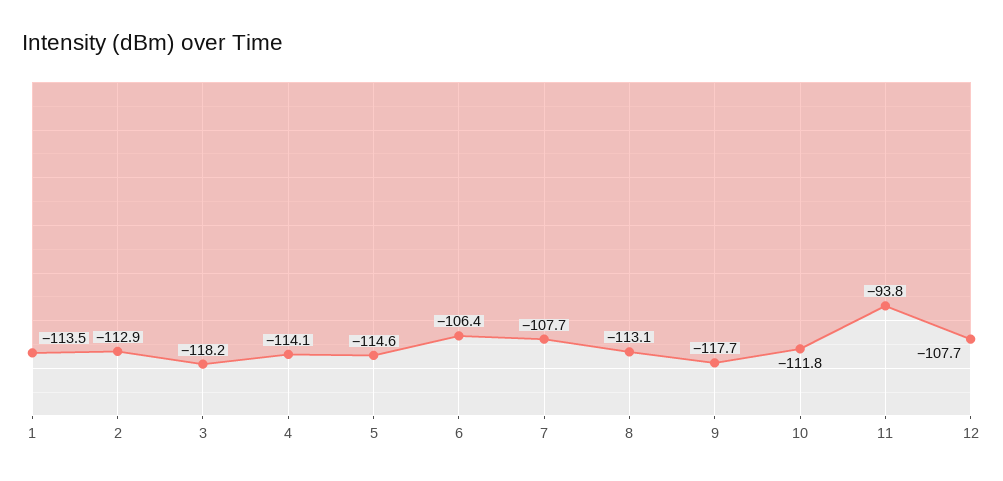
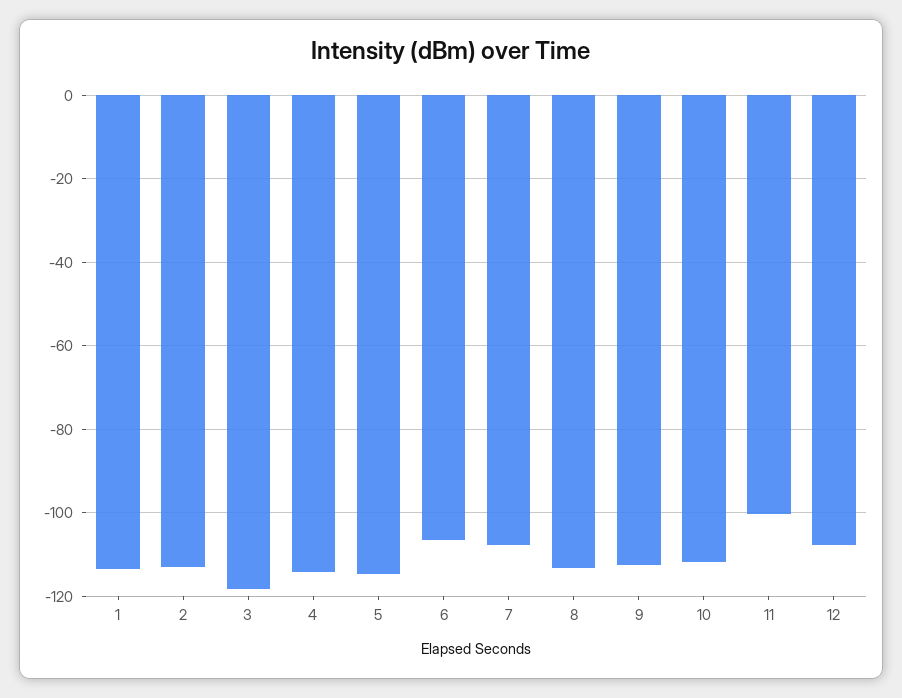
9: -117.7 -> -112
11: -93.8 -> -100

